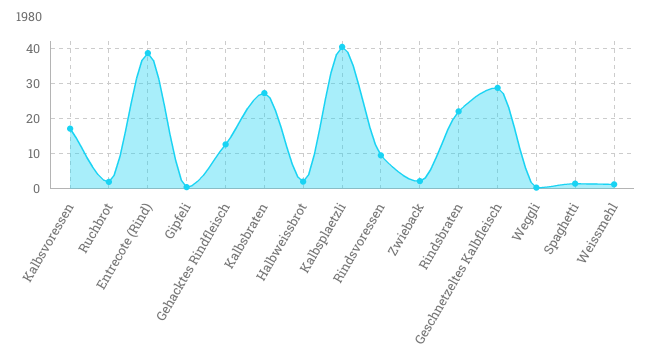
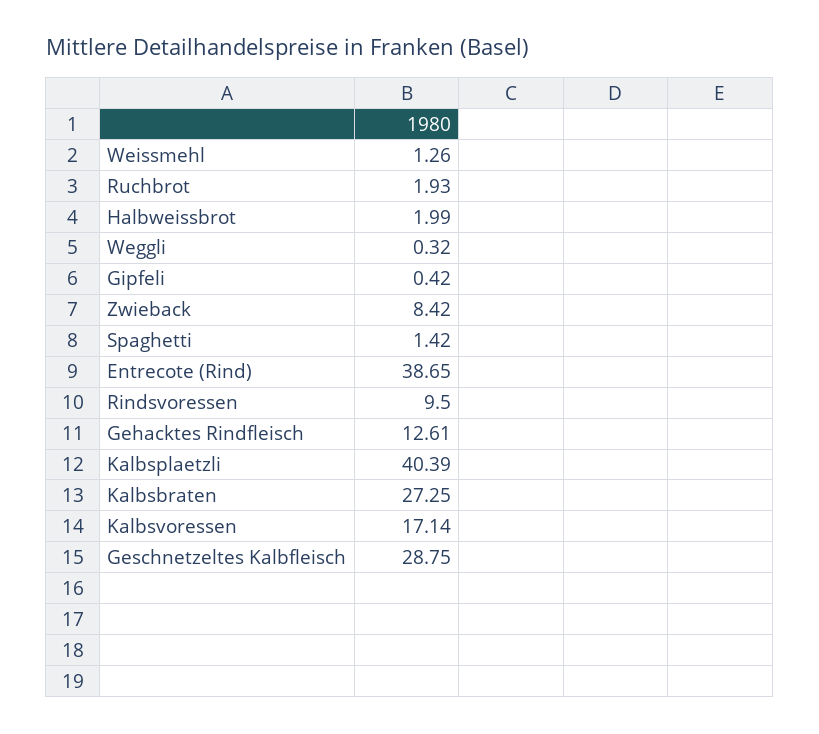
Zwieback: 2 -> 8.42
Rindsbraten: 22 -> none

